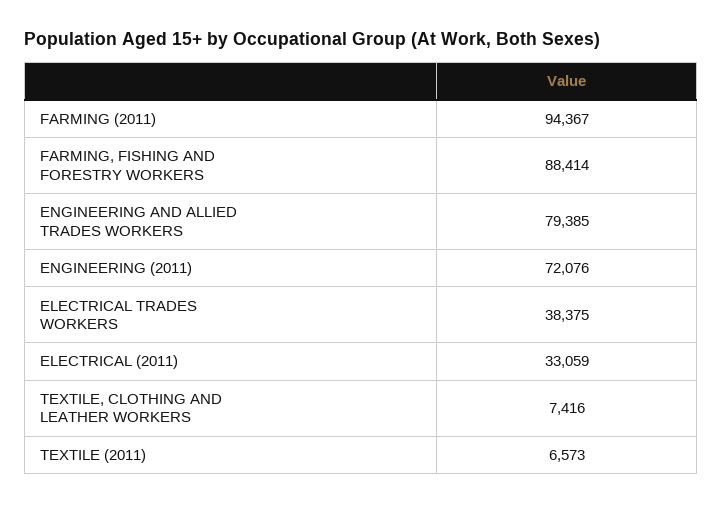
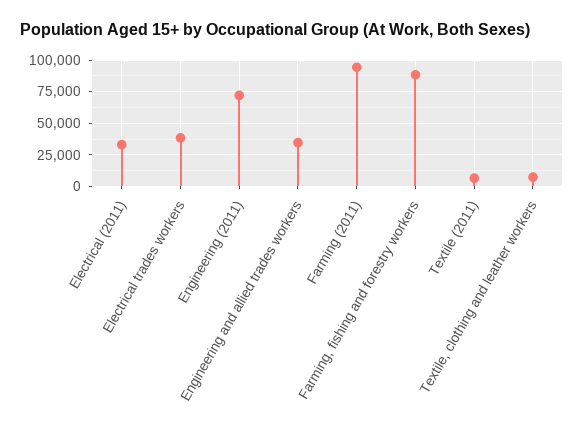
ENGINEERING AND ALLIED TRADES WORKERS: 79385 -> 35000

